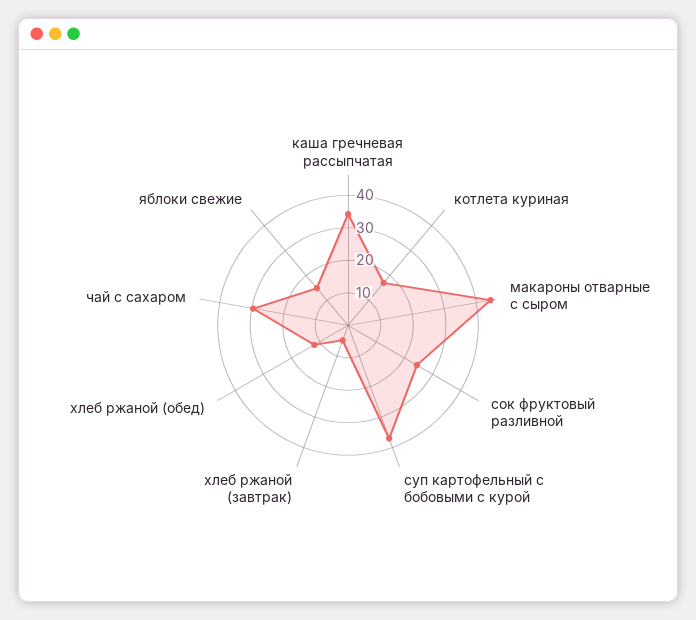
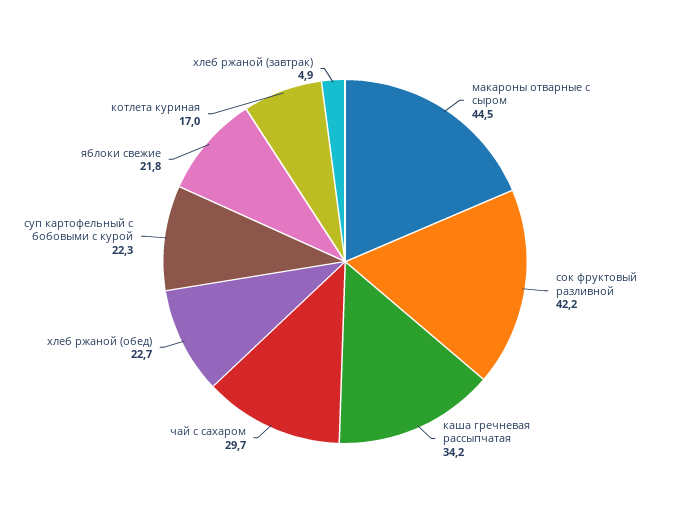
сок фруктовый разливной: 25 -> 42.2
суп картофельный с бобовыми с курой: 37.5 -> 22.3
хлеб ржаной (обед): 12.5 -> 22.7
яблоки свежие: 15 -> 21.8

